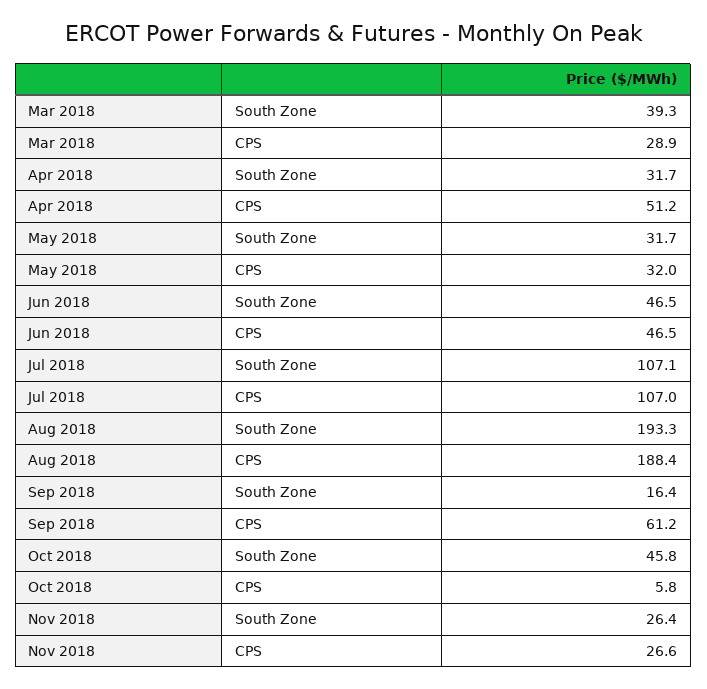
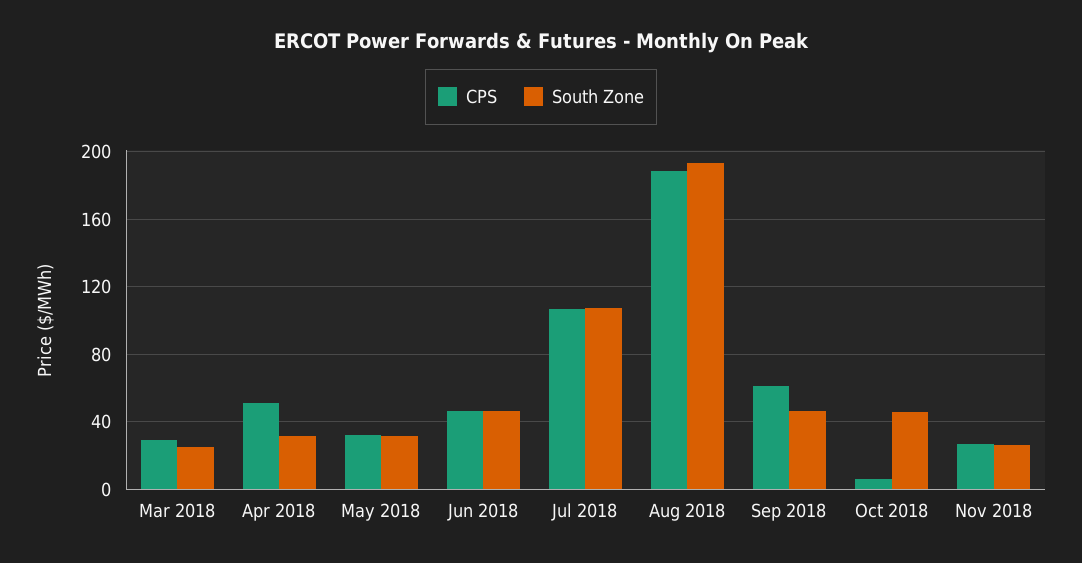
South Zone, Mar 2018: 39.3 -> 25
South Zone, Sep 2018: 16.4 -> 45

